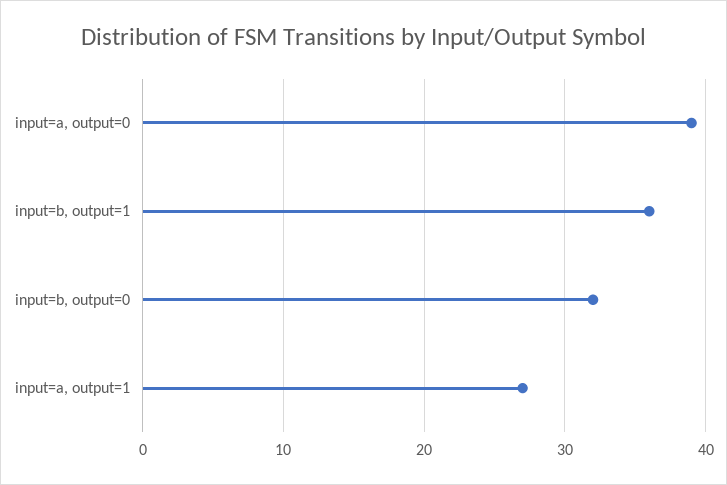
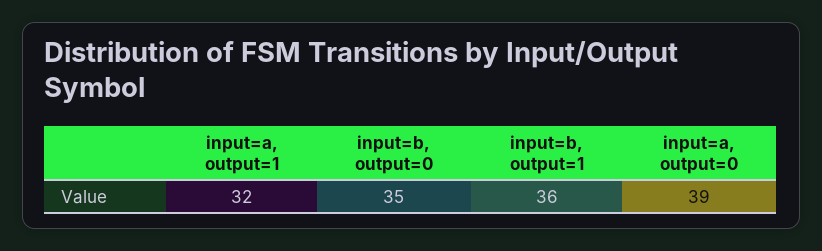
input=b, output=0: 32 -> 35
input=a, output=1: 27 -> 32

